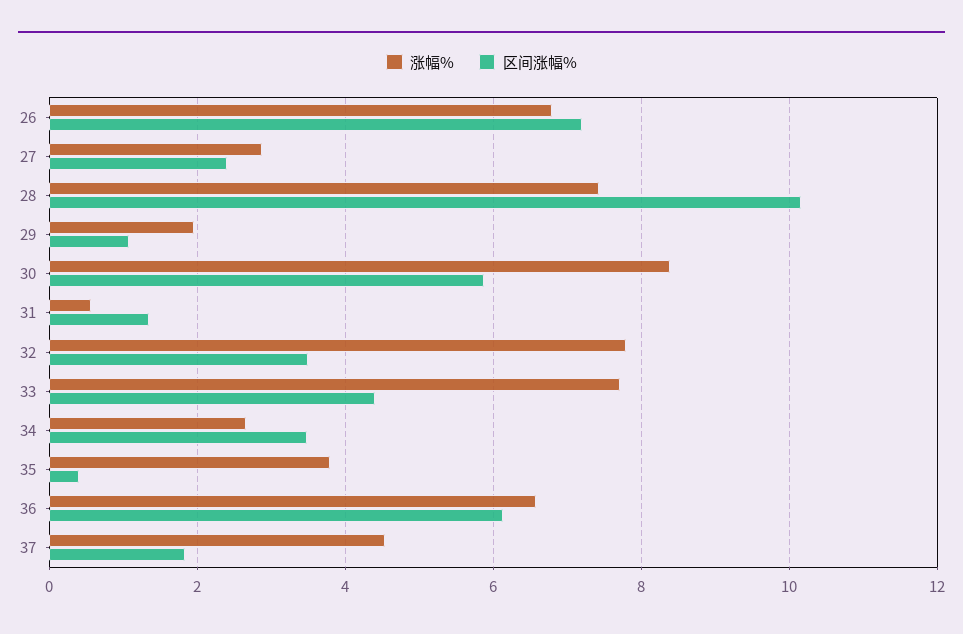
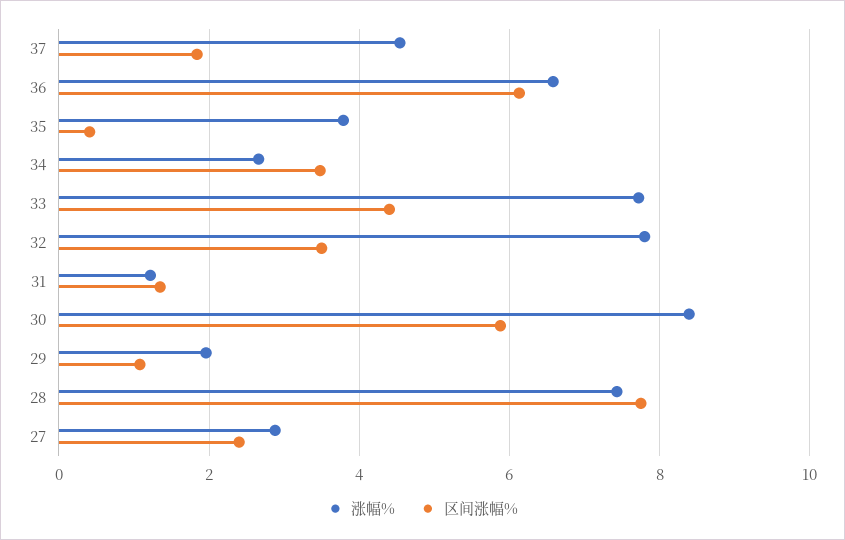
涨幅%, 26: 6.8 -> none
区间涨幅%, 26: 7.2 -> none
区间涨幅%, 28: 10.2 -> 7.8
涨幅%, 31: 0.6 -> 1.2

